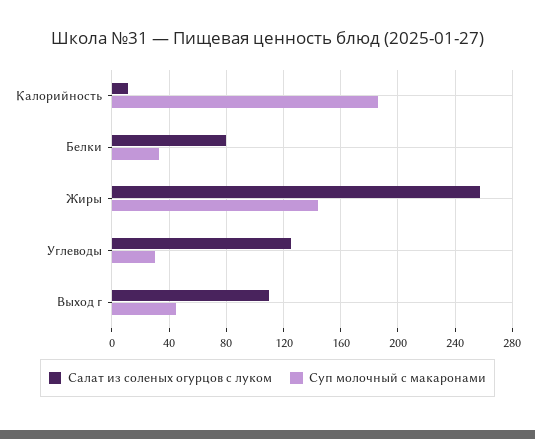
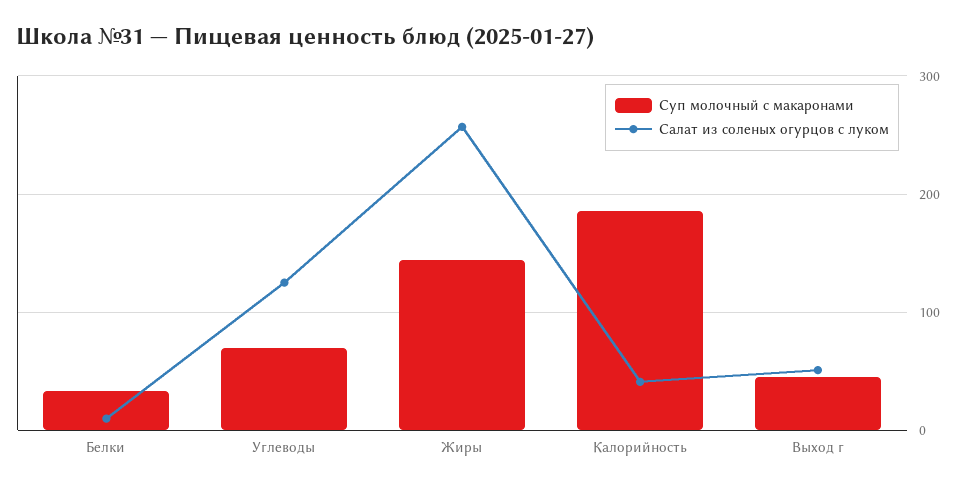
Салат из соленых огурцов с луком, Калорийность: 10 -> 40
Салат из соленых огурцов с луком, Белки: 80 -> 10
Суп молочный с макаронами, Углеводы: 30 -> 70
Салат из соленых огурцов с луком, Выход г: 110 -> 50

